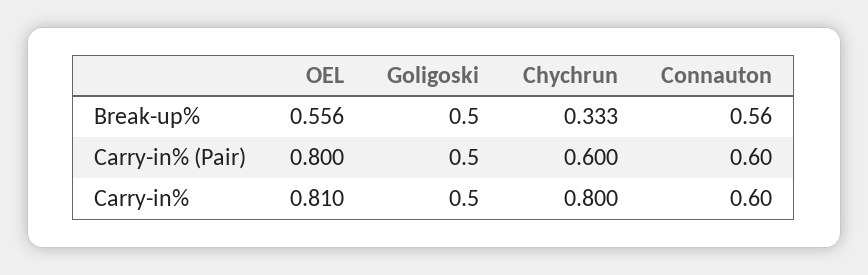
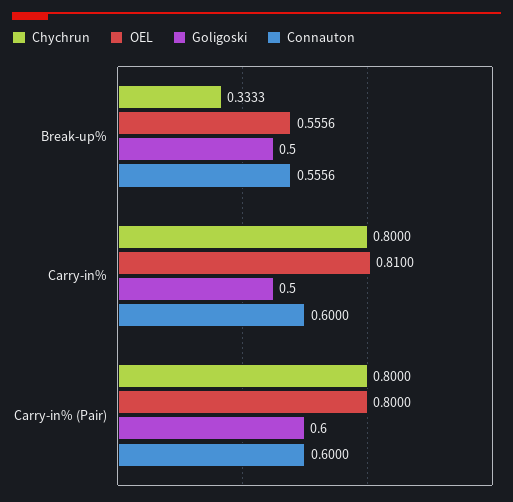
Connauton, Break-up%: 0.56 -> 0.5556
Goligoski, Carry-in% (Pair): 0.5 -> 0.6
Chychrun, Carry-in% (Pair): 0.6 -> 0.8

